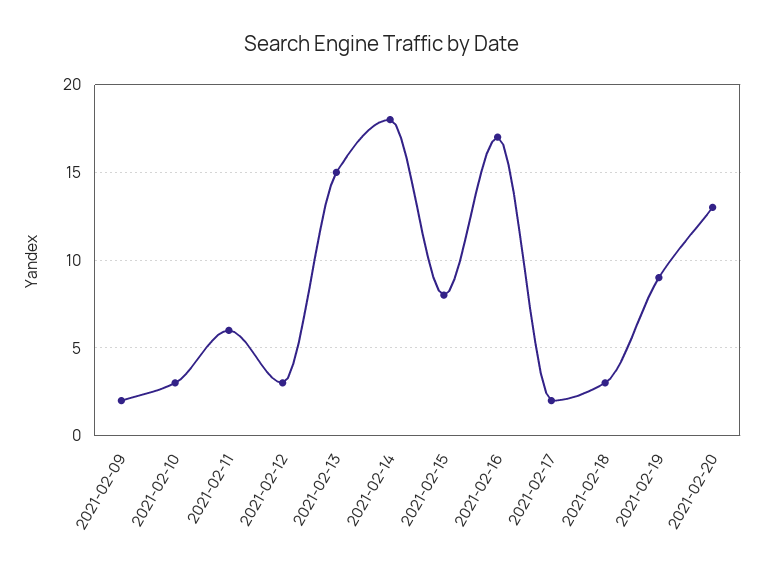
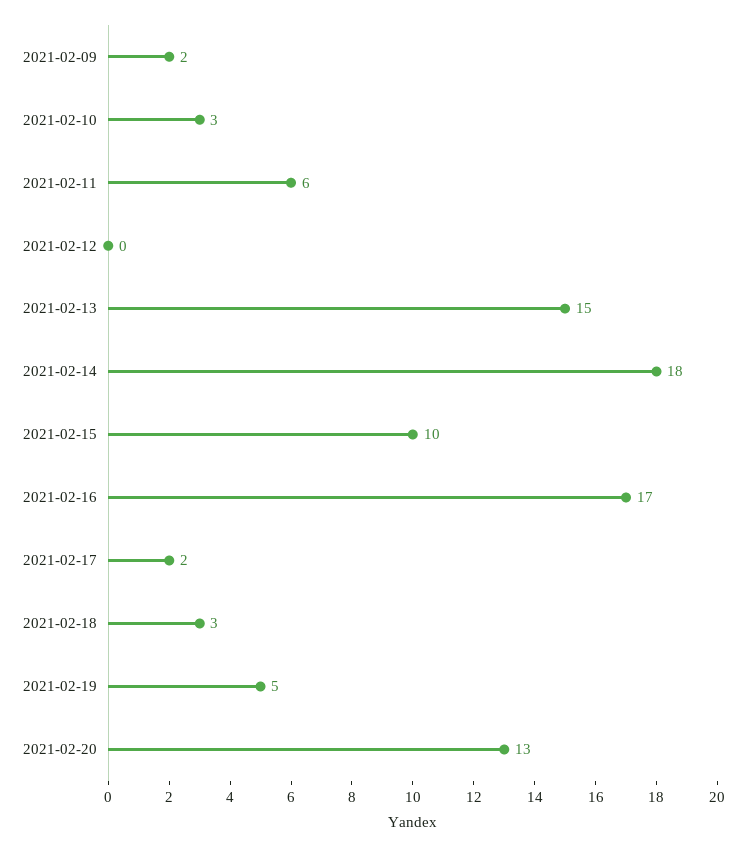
2021-02-12: 3 -> 0
2021-02-15: 8 -> 10
2021-02-19: 9 -> 5

